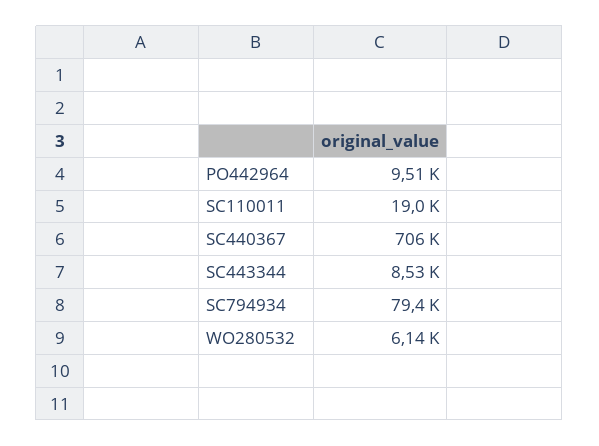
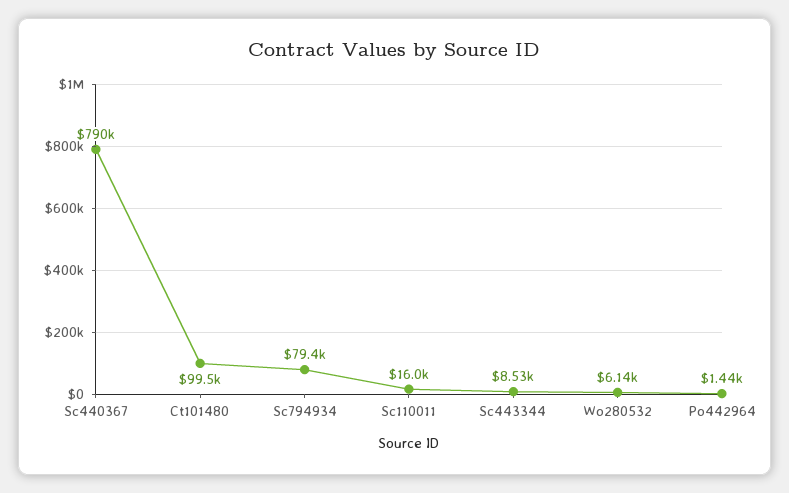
PO442964: 9510 -> 1440
SC110011: 19000 -> 16000
SC440367: 706000 -> 790000
Ct101480: none -> 99500

